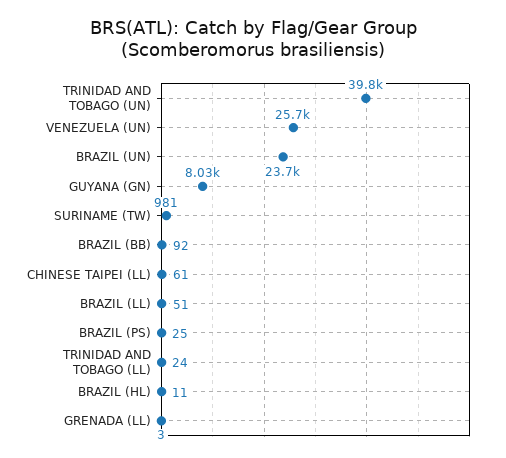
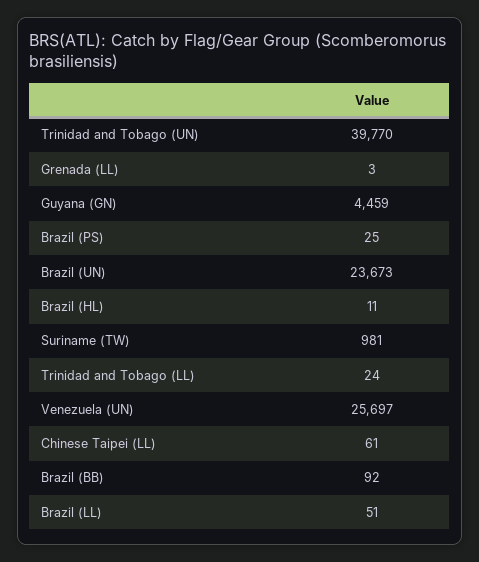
GUYANA (GN): 8030 -> 4459

